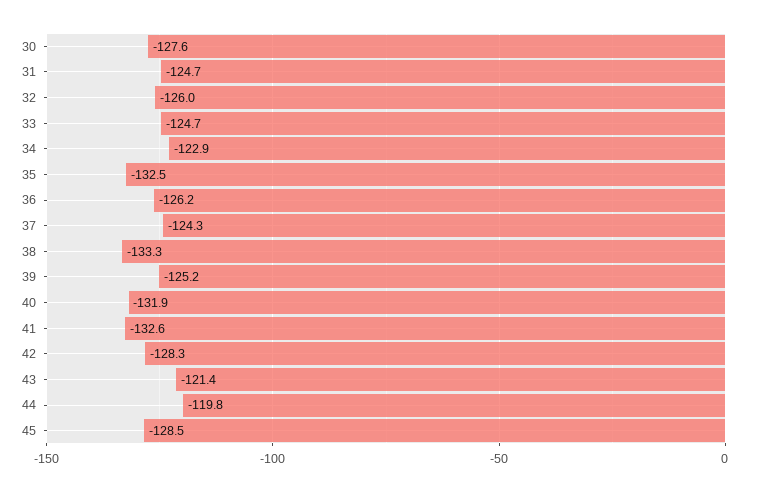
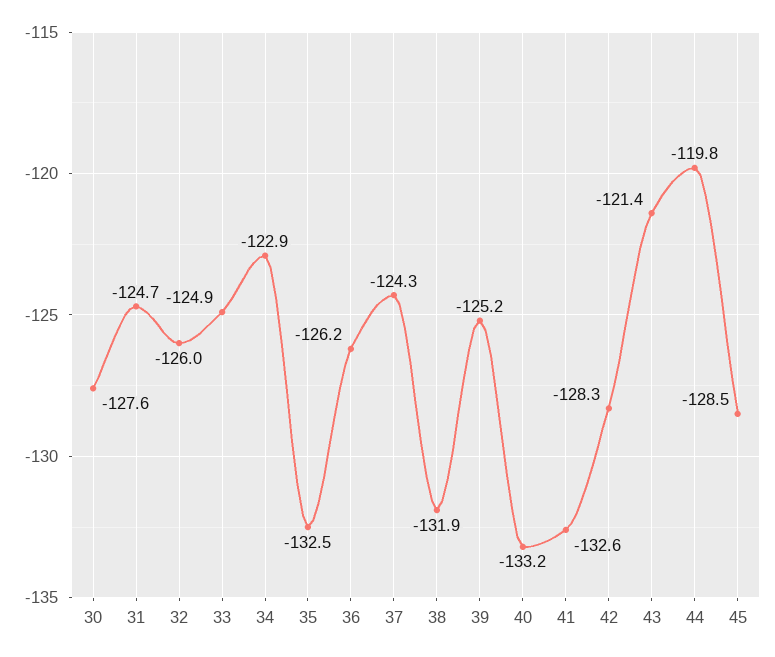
33: -124.7 -> -124.9
38: -133.3 -> -131.9
40: -131.9 -> -133.2

